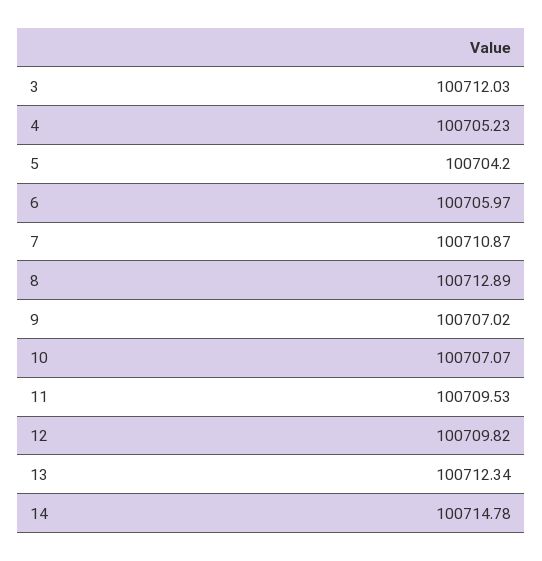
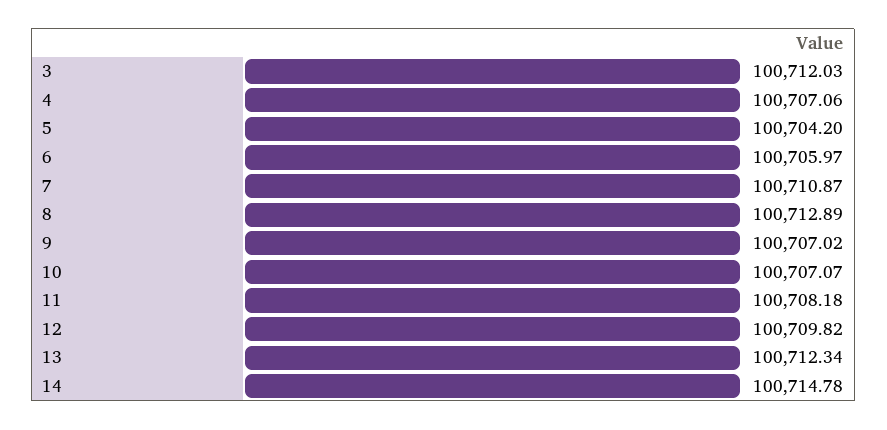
4: 100705.23 -> 100707.06
11: 100709.53 -> 100708.18

